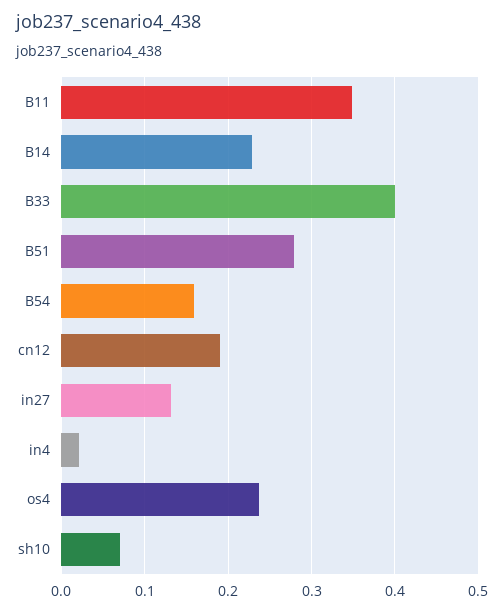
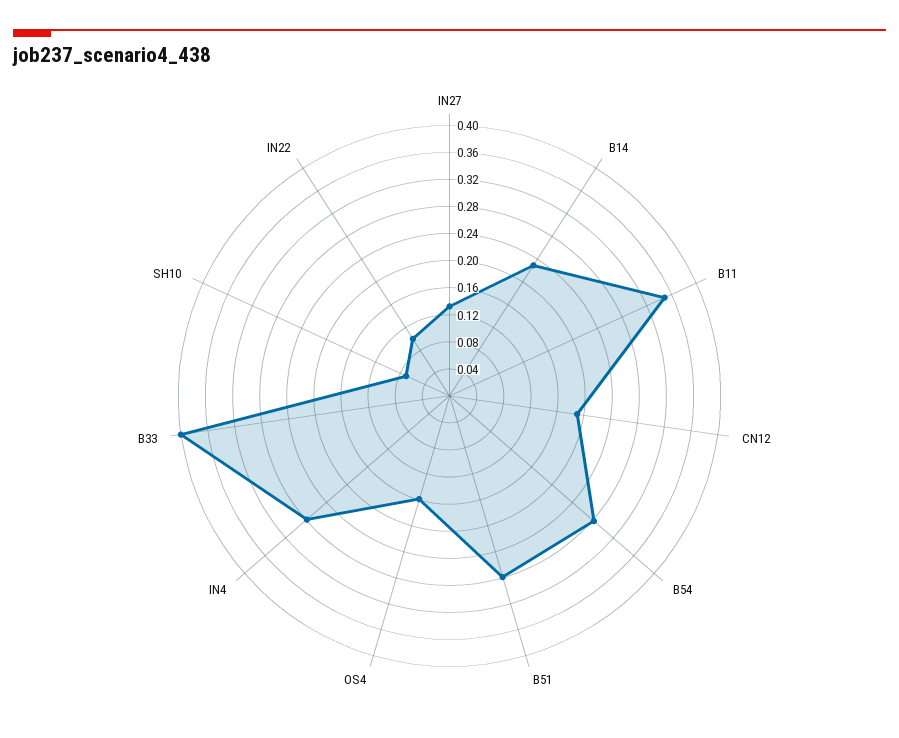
B54: 0.16 -> 0.28
in4: 0.02 -> 0.28
os4: 0.24 -> 0.16
IN22: none -> 0.1

